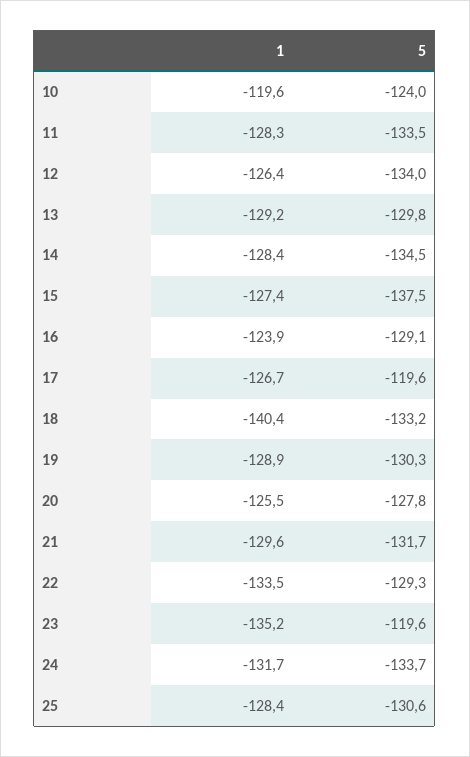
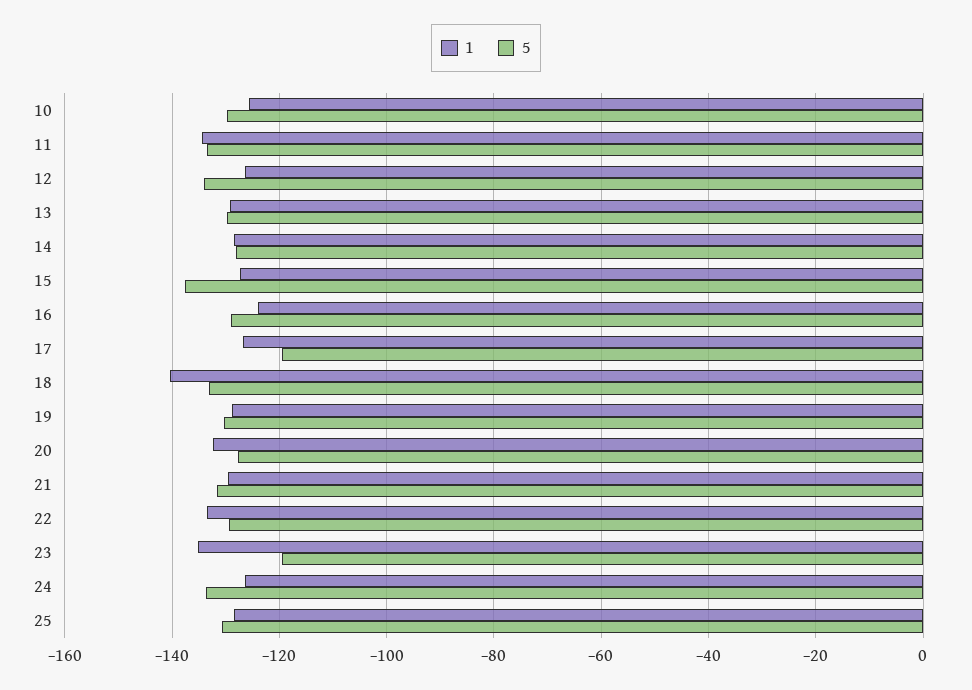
1, 10: -119.6 -> -126
5, 10: -124 -> -130
1, 11: -128.3 -> -134
5, 14: -134.5 -> -128
1, 20: -125.5 -> -132
1, 24: -131.7 -> -126

